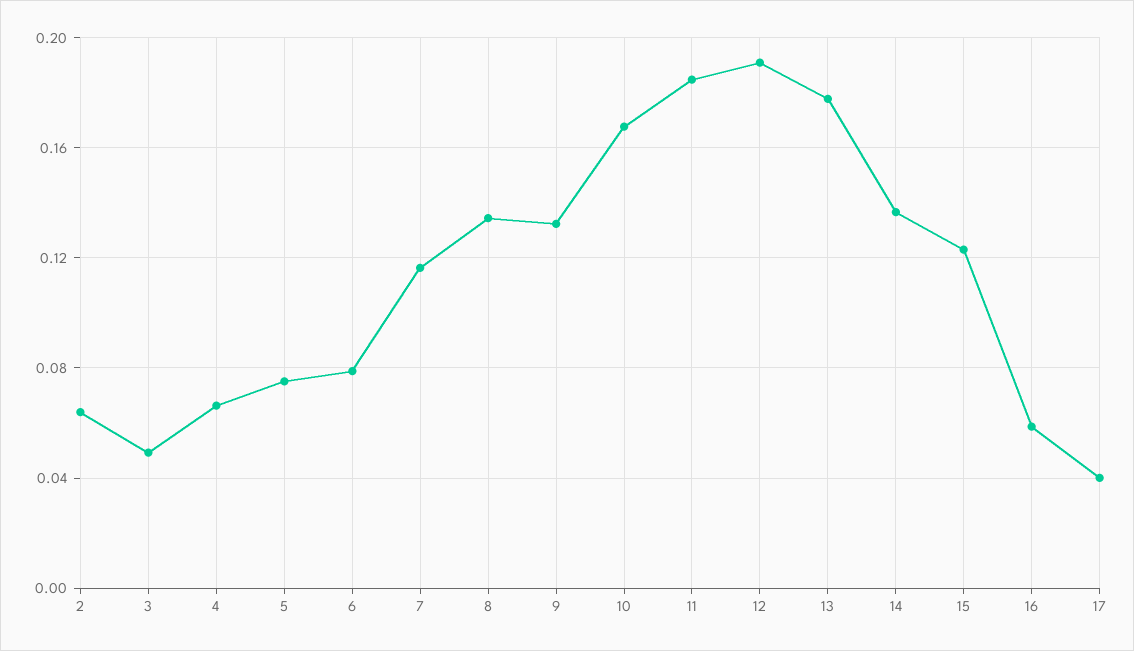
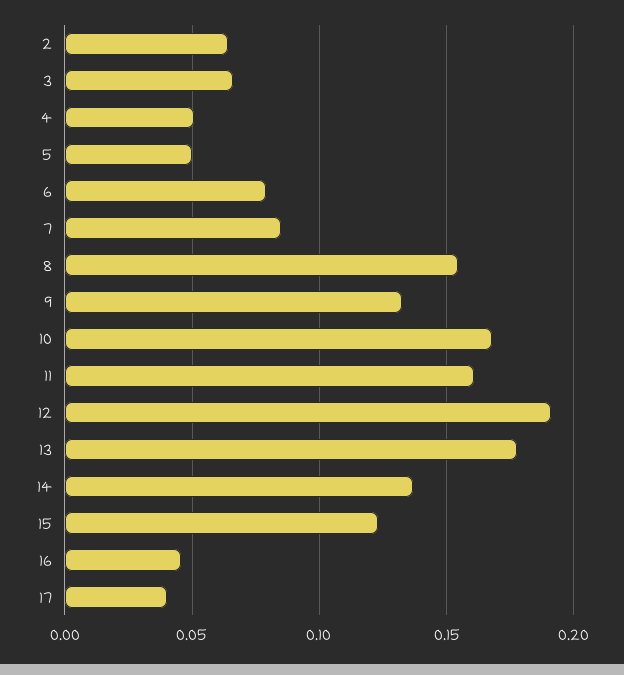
3: 0.05 -> 0.065
4: 0.065 -> 0.05
5: 0.075 -> 0.05
7: 0.115 -> 0.085
8: 0.135 -> 0.155
11: 0.185 -> 0.16
16: 0.06 -> 0.045

